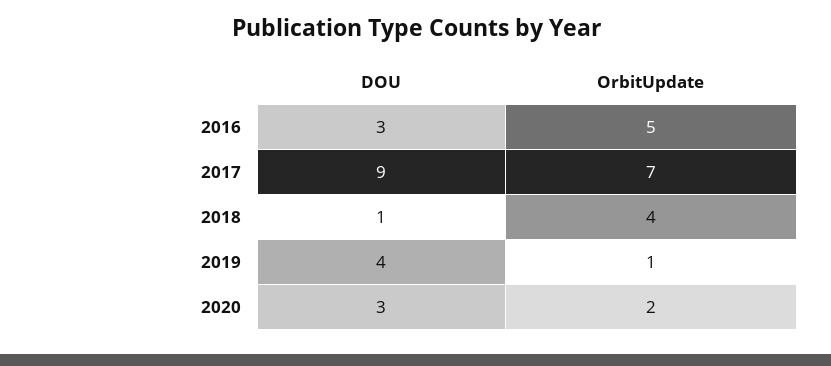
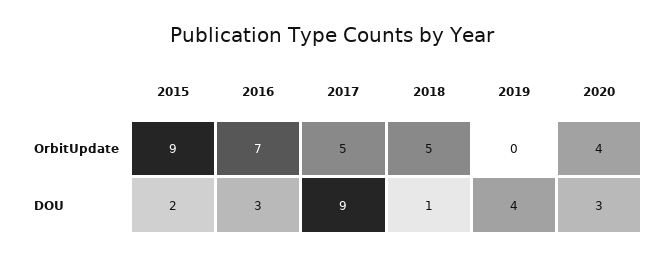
OrbitUpdate, 2016: 5 -> 7
OrbitUpdate, 2017: 7 -> 5
OrbitUpdate, 2018: 4 -> 5
OrbitUpdate, 2019: 1 -> 0
OrbitUpdate, 2020: 2 -> 4
OrbitUpdate, 2015: none -> 9
DOU, 2015: none -> 2

